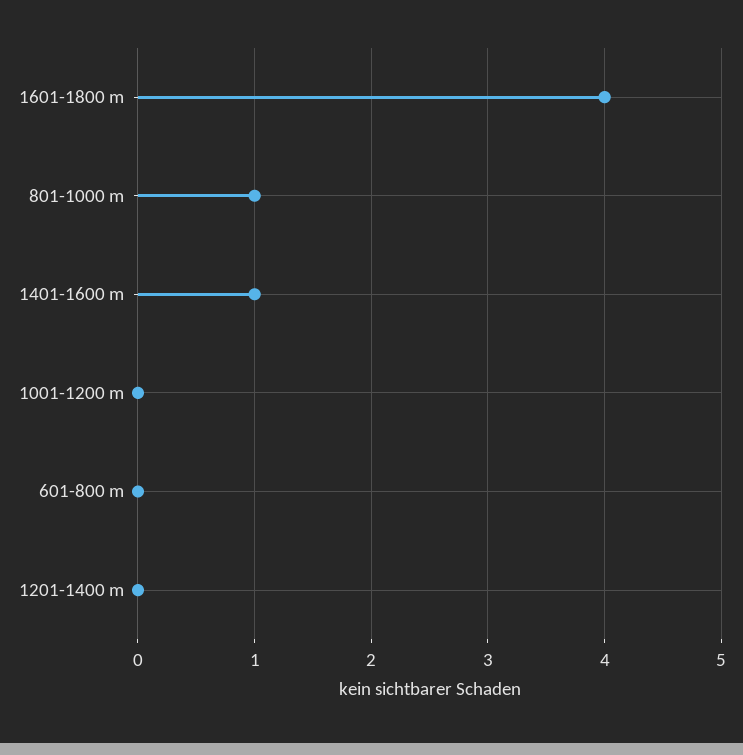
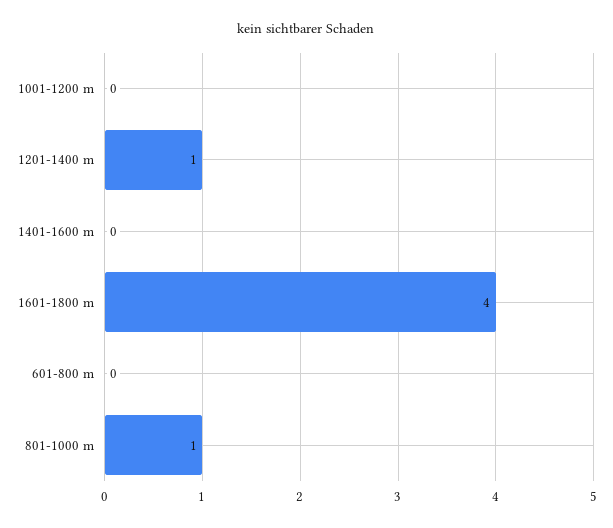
1401-1600 m: 1 -> 0
1201-1400 m: 0 -> 1

